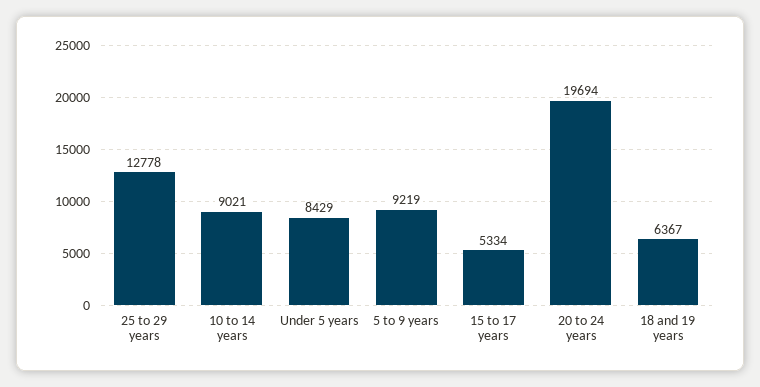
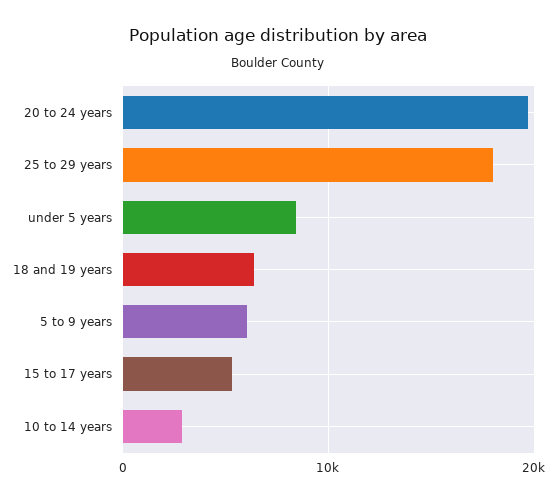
25 to 29 years: 12778 -> 18000
10 to 14 years: 9021 -> 3000
5 to 9 years: 9219 -> 6000

